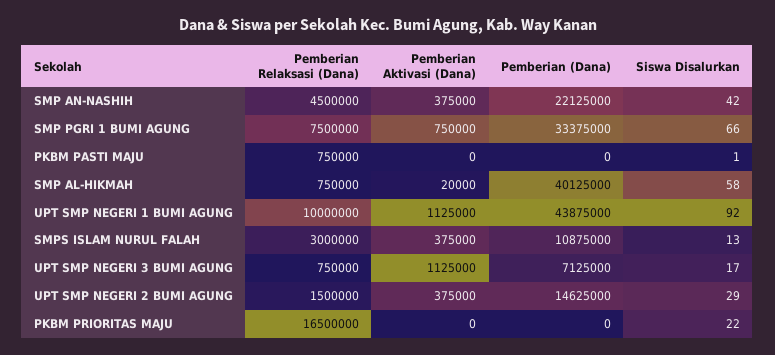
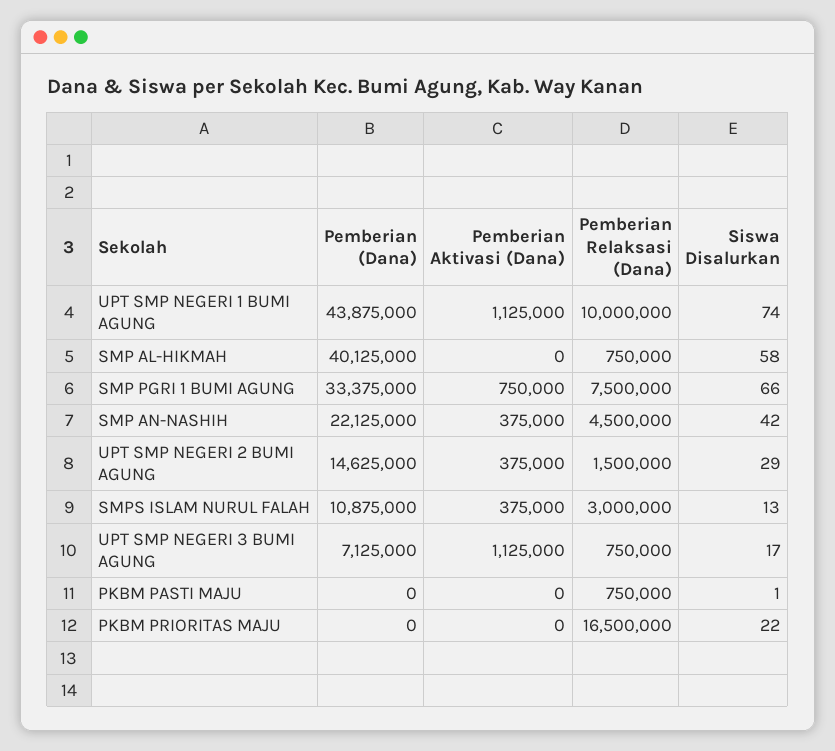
Pemberian Aktivasi (Dana), SMP AL-HIKMAH: 20000 -> 0
Siswa Disalurkan, UPT SMP NEGERI 1 BUMI AGUNG: 92 -> 74

